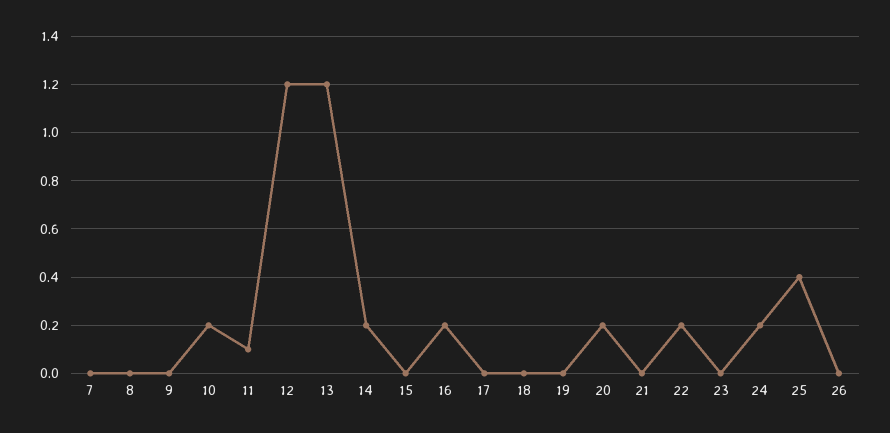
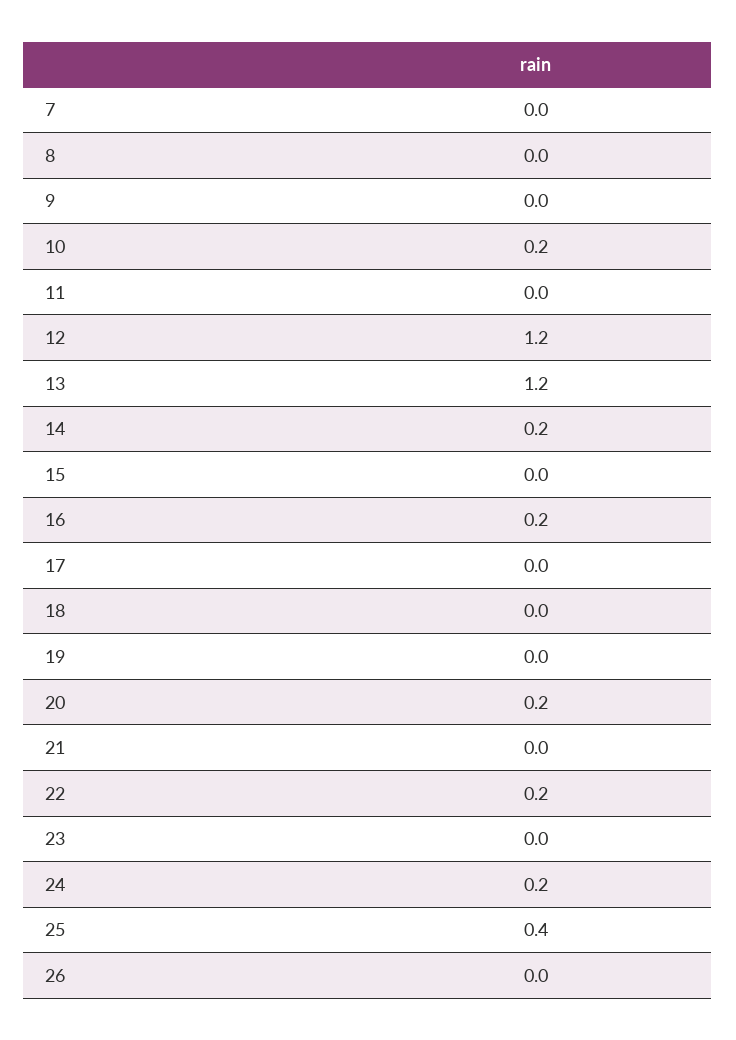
11: 0.1 -> 0

